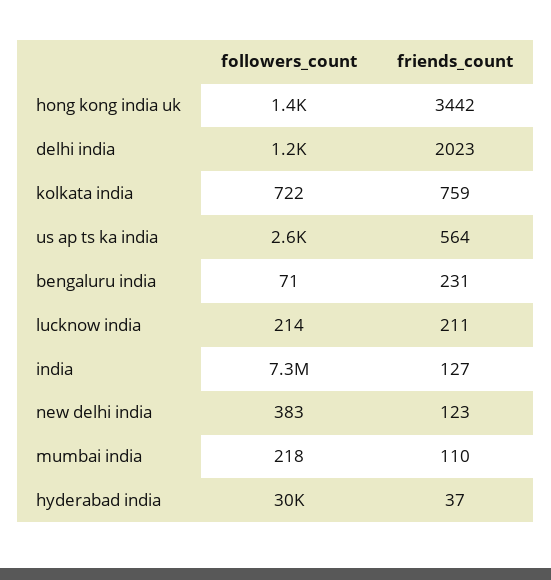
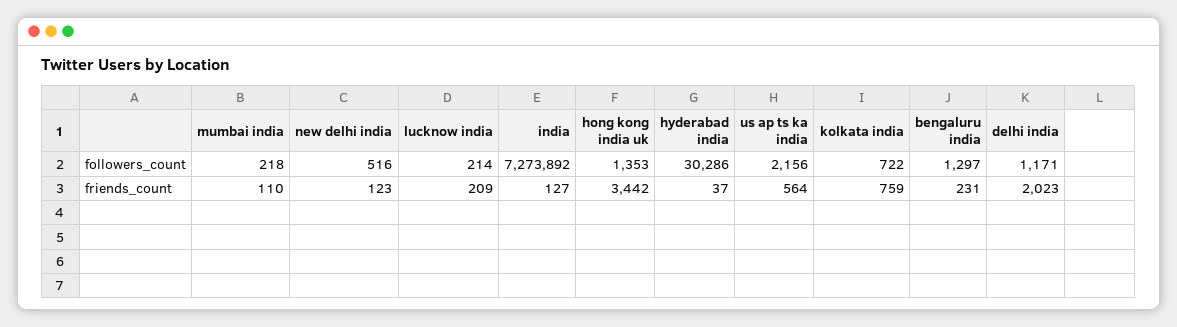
followers_count, us ap ts ka india: 2600 -> 2156
followers_count, bengaluru india: 71 -> 1297
friends_count, lucknow india: 211 -> 209
followers_count, new delhi india: 383 -> 516

